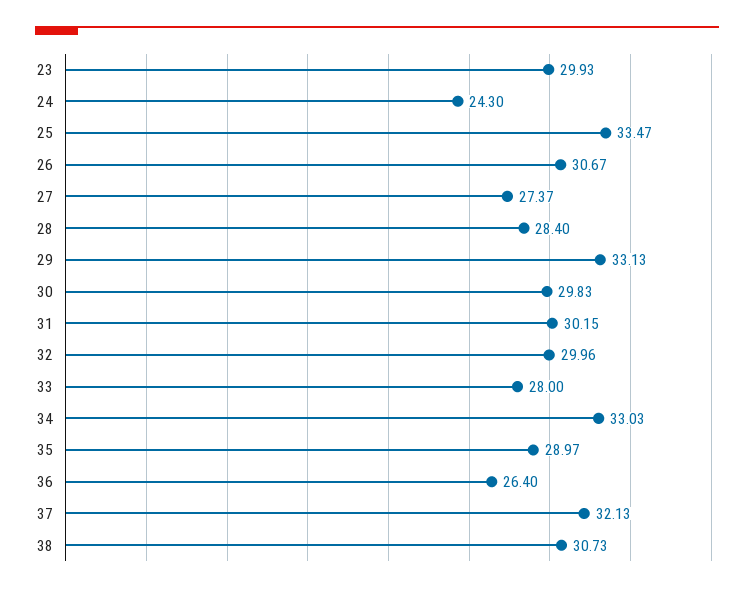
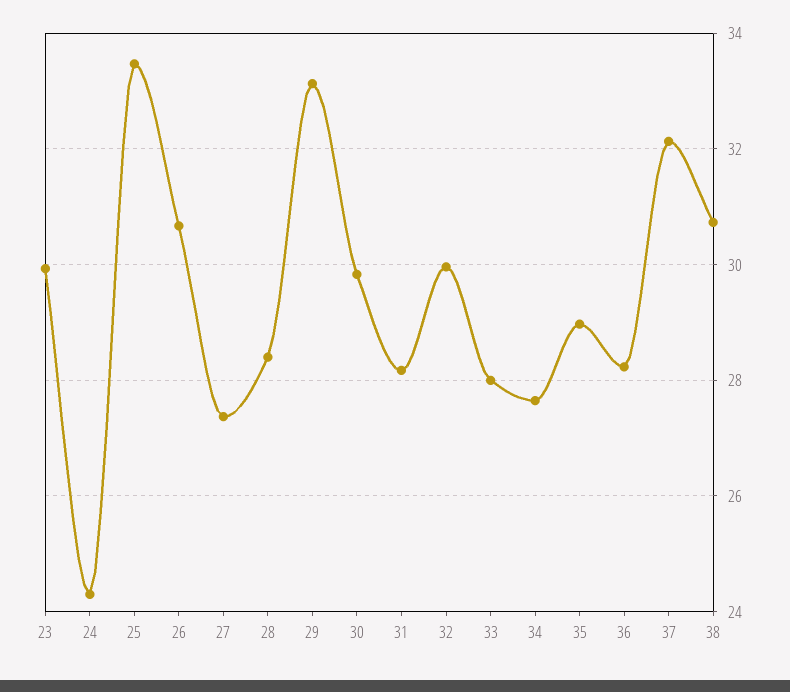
31: 30.15 -> 28.2
34: 33.03 -> 27.6
36: 26.4 -> 28.2

